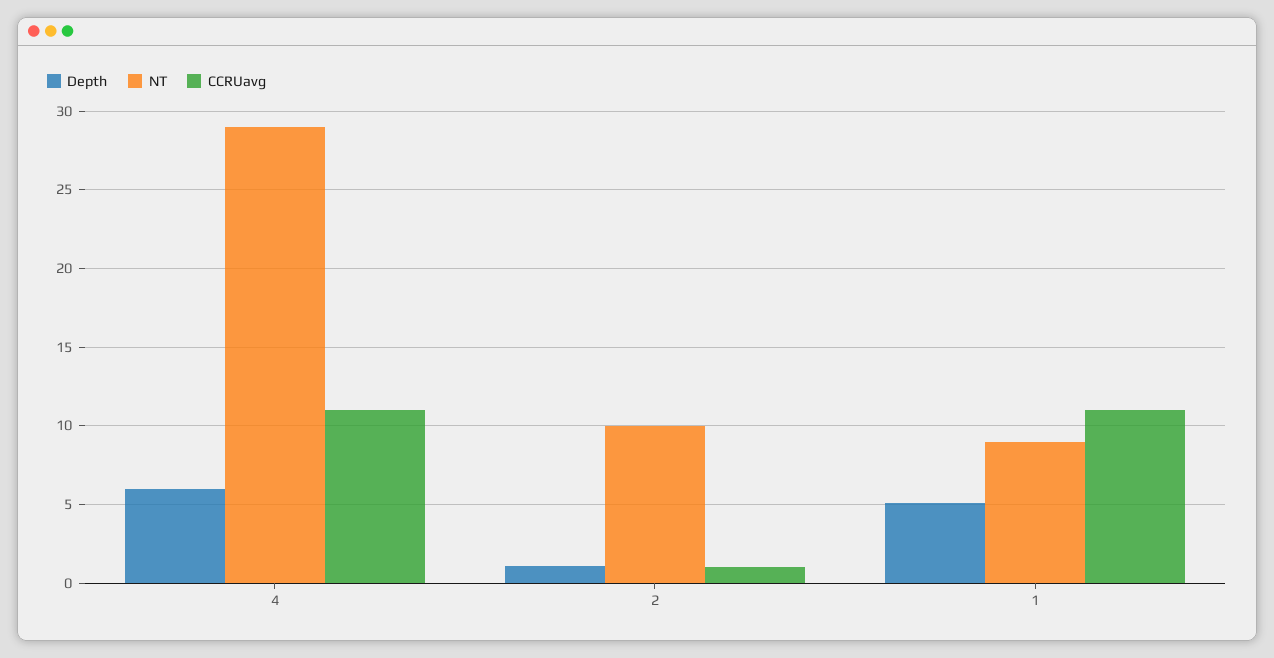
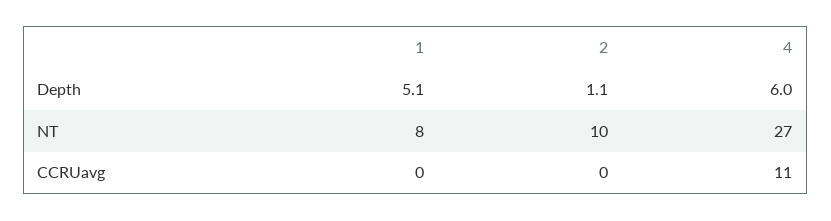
NT, 4: 29 -> 27
CCRUavg, 2: 1 -> 0
NT, 1: 9 -> 8
CCRUavg, 1: 11 -> 0

